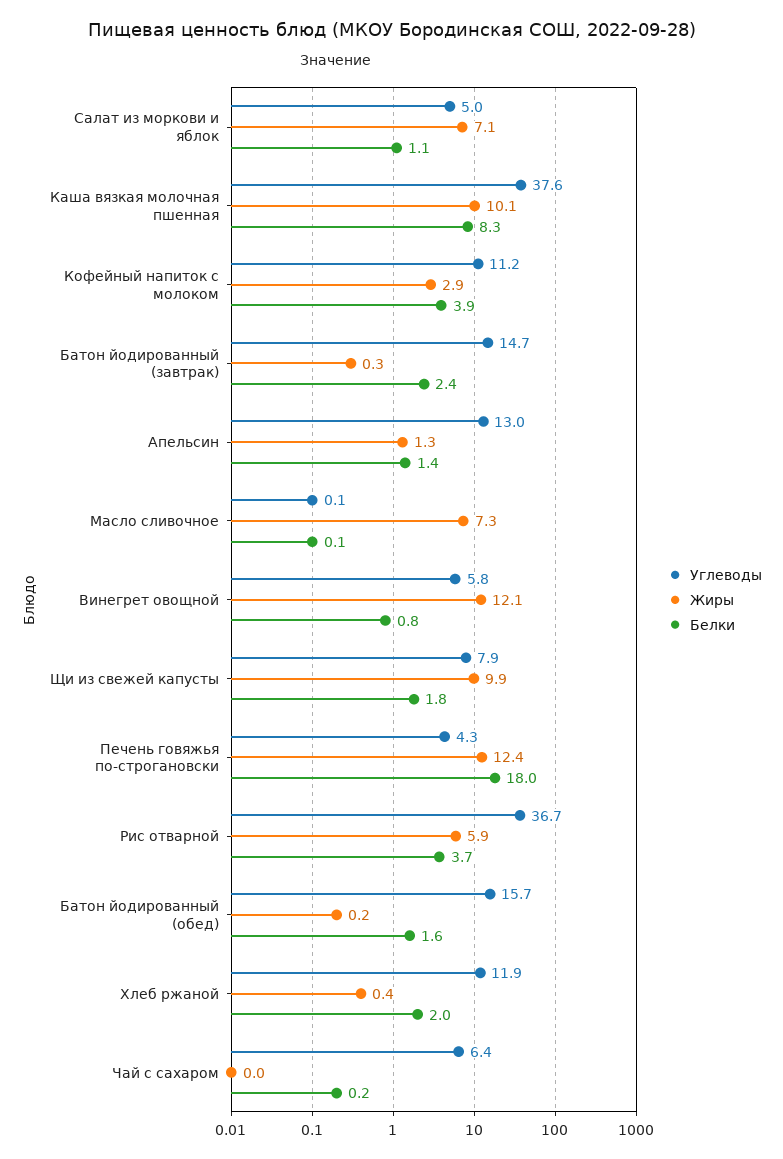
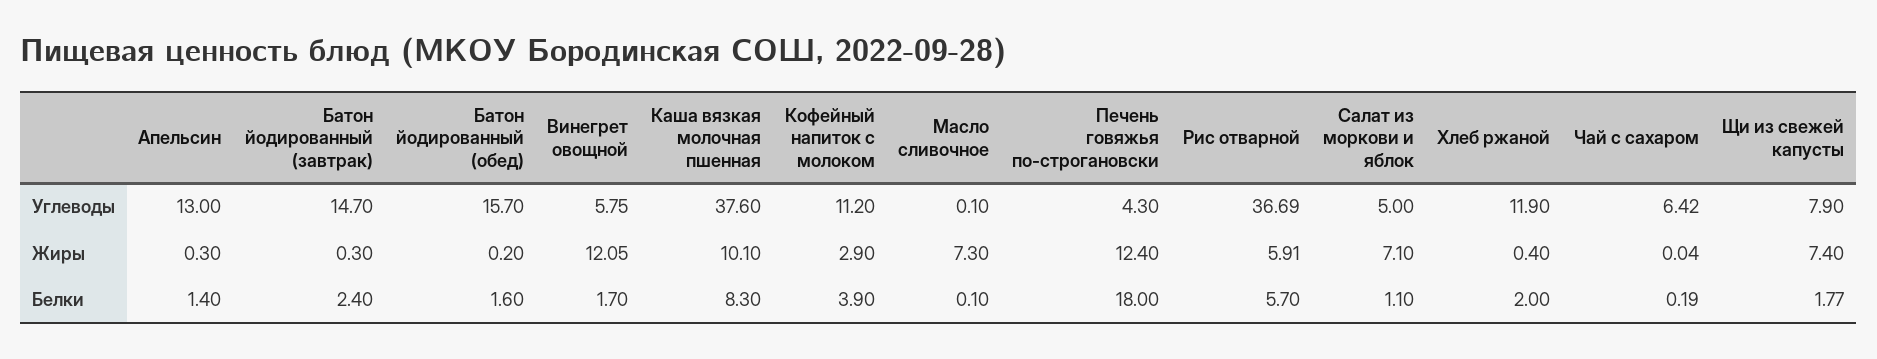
Жиры, Апельсин: 1.3 -> 0.3
Белки, Винегрет овощной: 0.8 -> 1.7
Жиры, Щи из свежей капусты: 9.9 -> 7.4
Белки, Рис отварной: 3.7 -> 5.7

